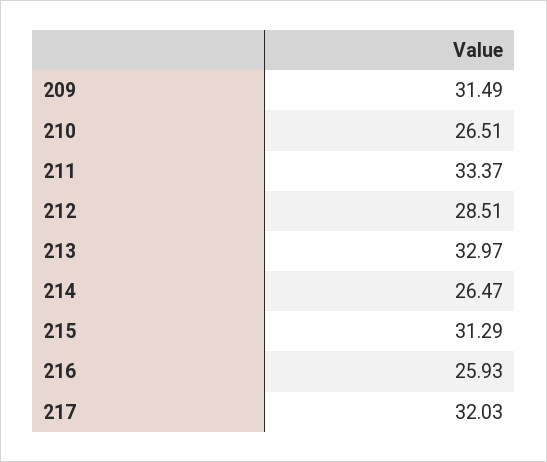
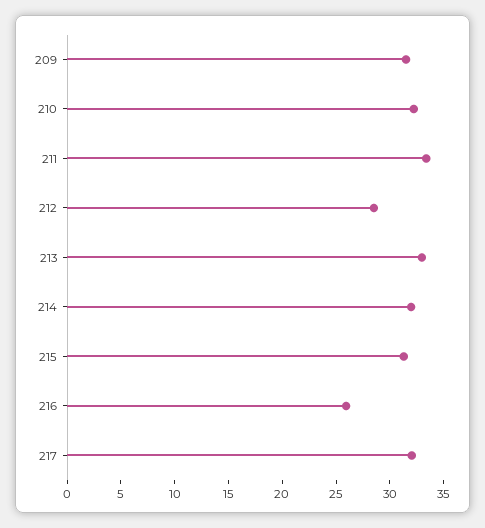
210: 26.51 -> 32
214: 26.47 -> 32

